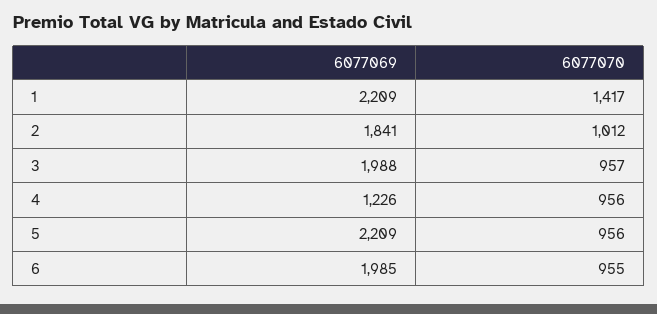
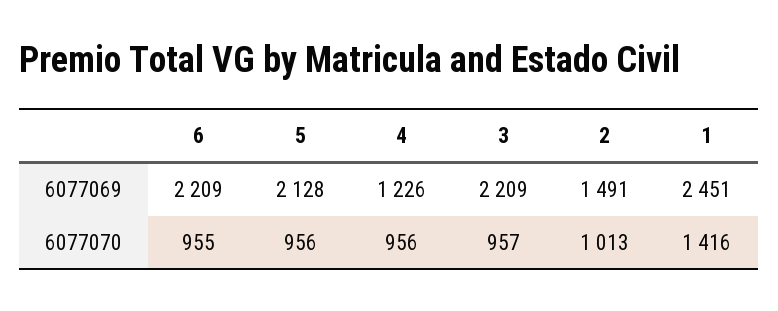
6077069, 1: 2209 -> 2451
6077070, 1: 1417 -> 1416
6077069, 2: 1841 -> 1491
6077070, 2: 1012 -> 1013
6077069, 3: 1988 -> 2209
6077069, 5: 2209 -> 2128
6077069, 6: 1985 -> 2209

